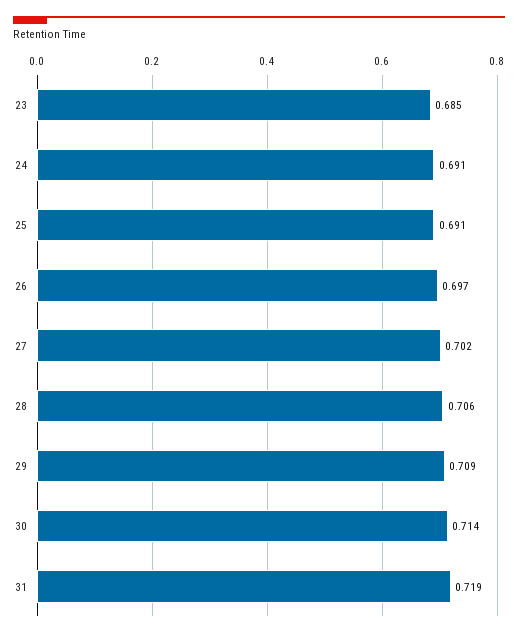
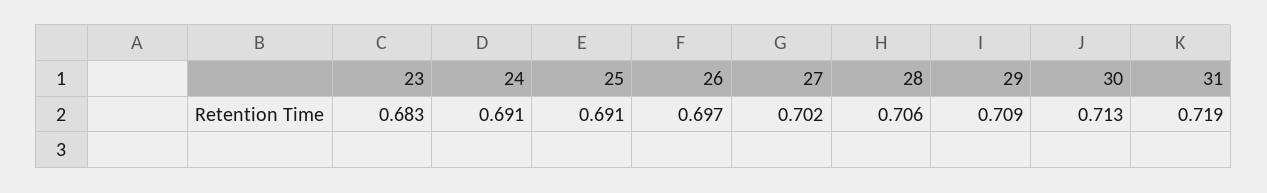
23: 0.685 -> 0.683
30: 0.714 -> 0.713

